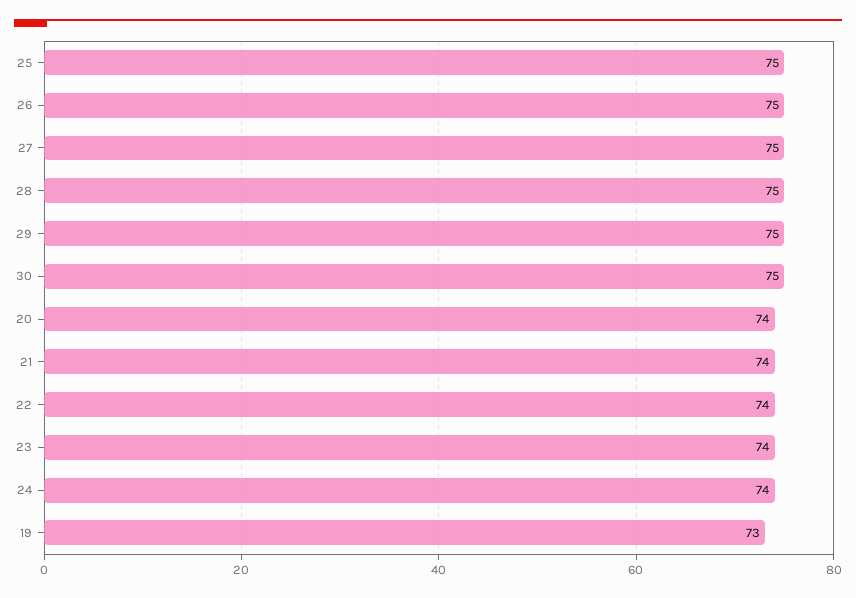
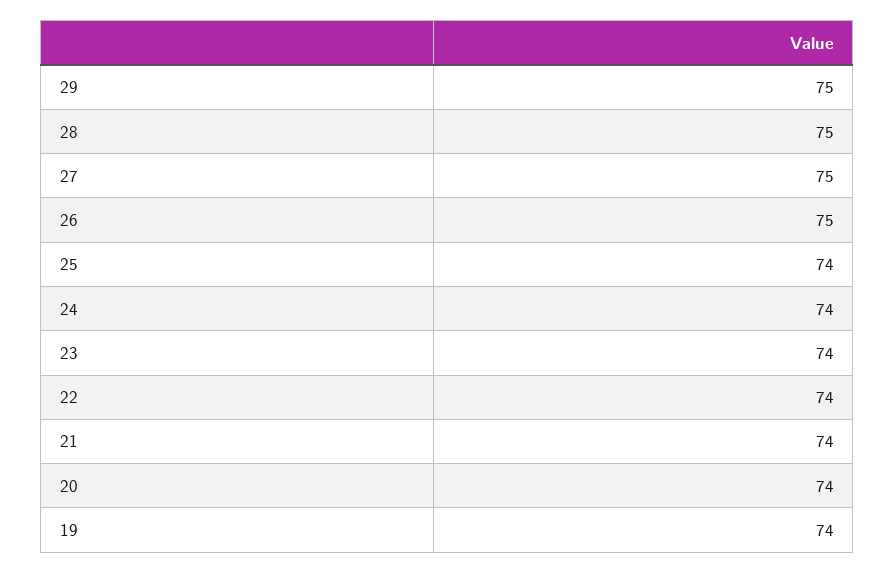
25: 75 -> 74
30: 75 -> none
19: 73 -> 74

